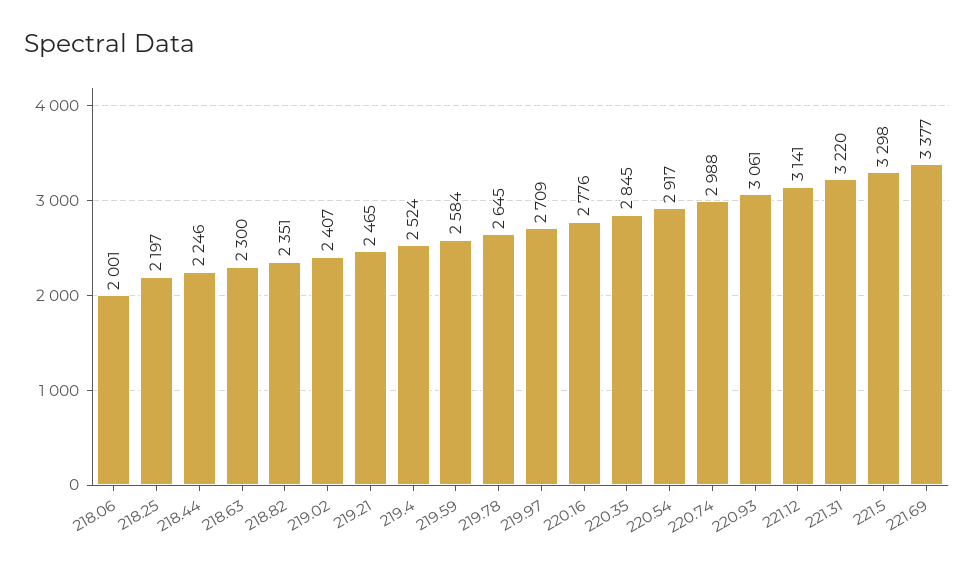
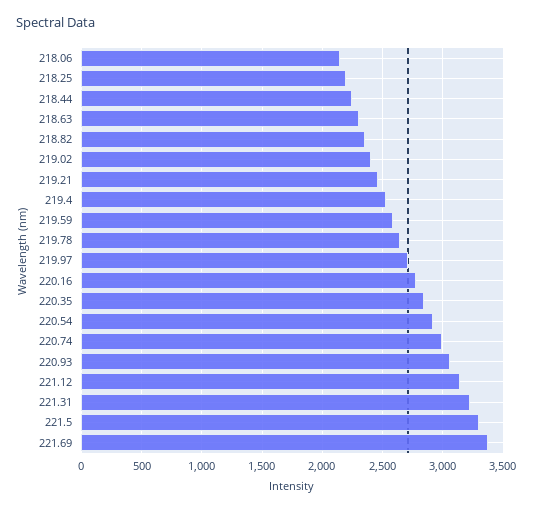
218.06: 2001 -> 2150

